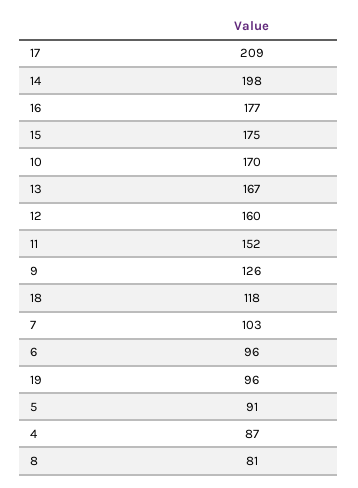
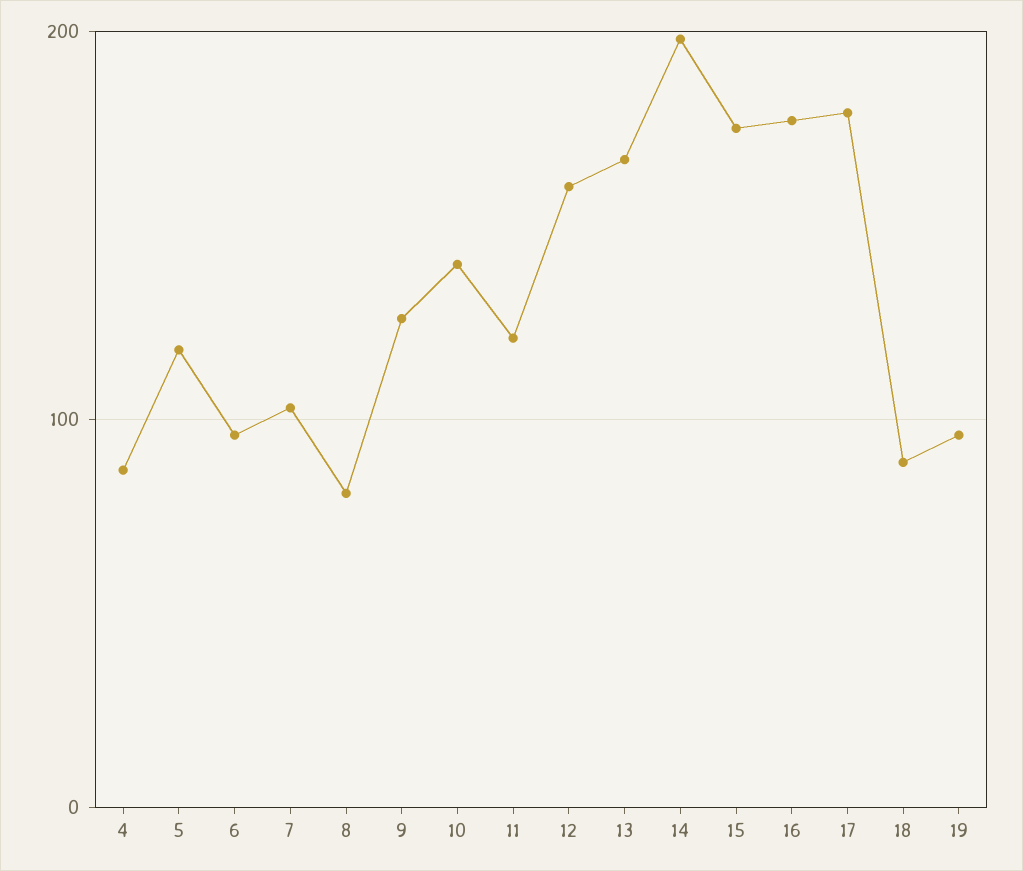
17: 209 -> 180
10: 170 -> 140
11: 152 -> 120
18: 118 -> 90
5: 91 -> 120

